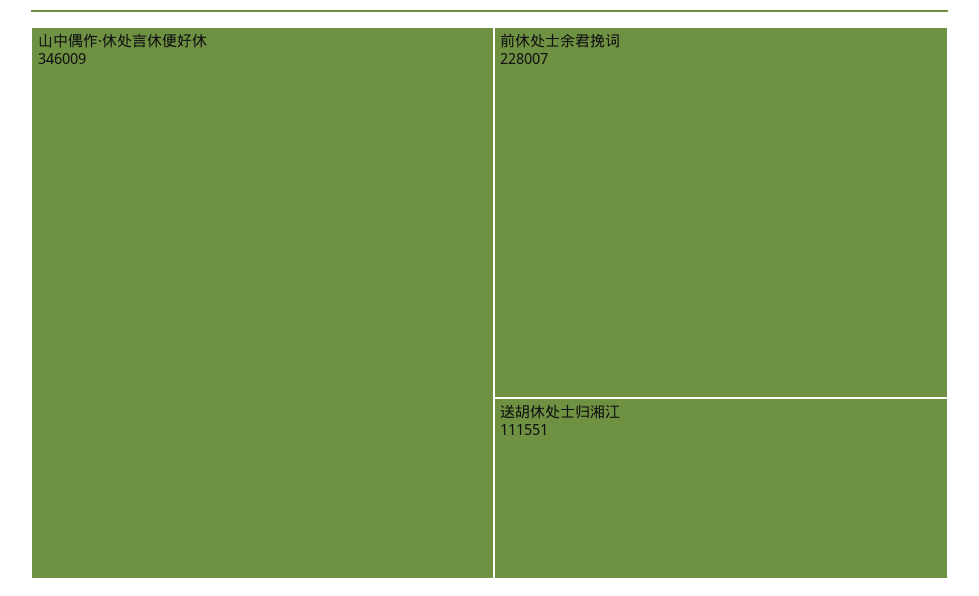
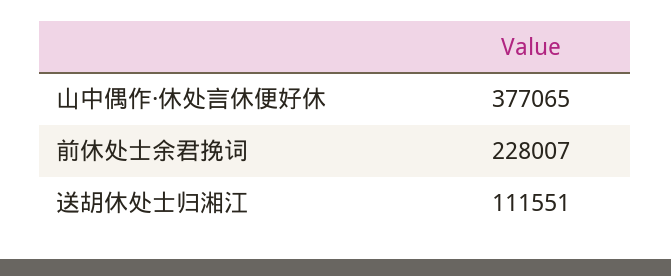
山中偶作·休处言休便好休: 346009 -> 377065

